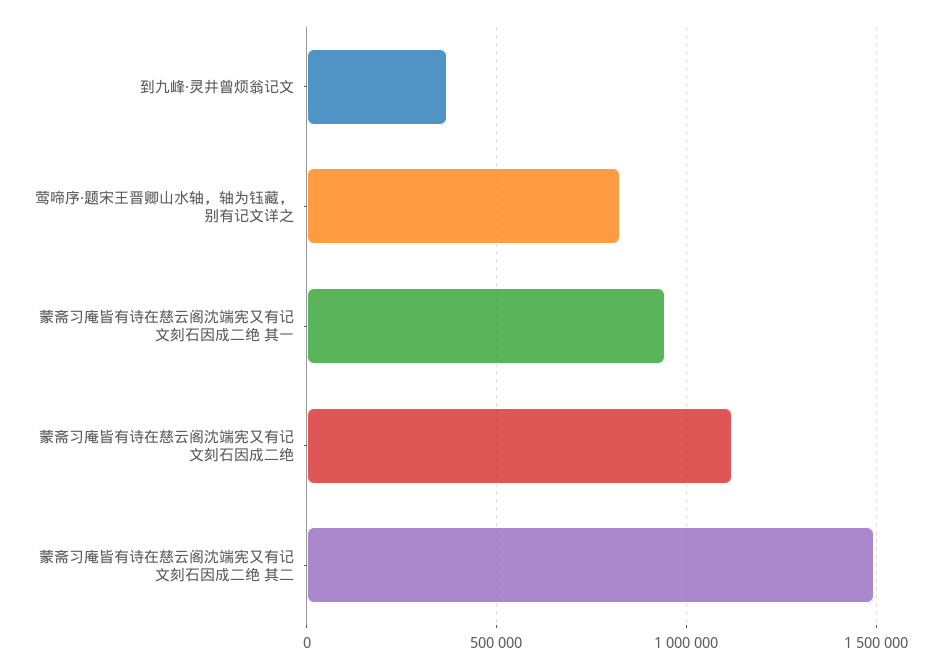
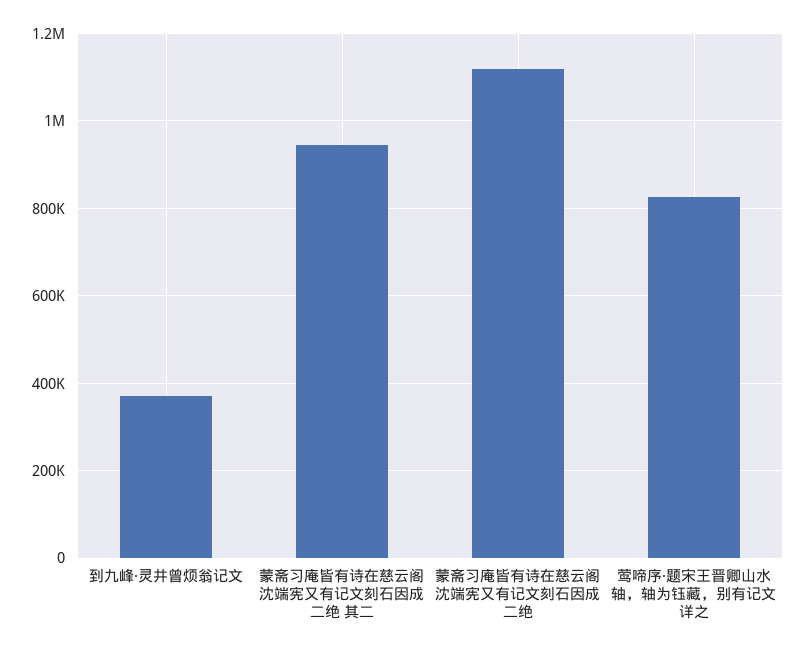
蒙斋习庵皆有诗在慈云阁沈端宪又有记文刻石因成二绝 其一: 950000 -> none
蒙斋习庵皆有诗在慈云阁沈端宪又有记文刻石因成二绝 其二: 1500000 -> 940000

